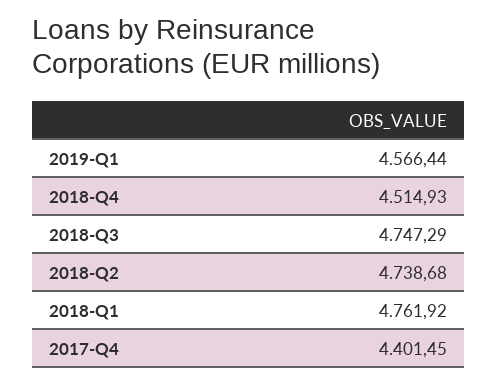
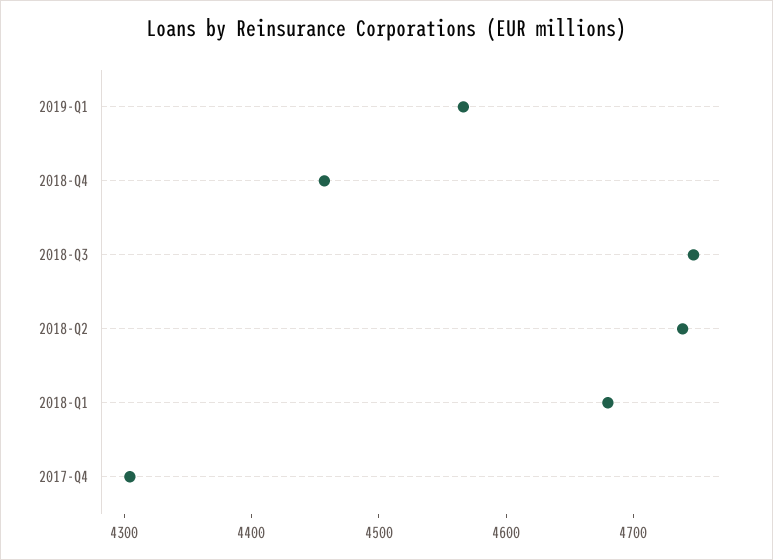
2018-Q4: 4514.93 -> 4460
2018-Q1: 4761.92 -> 4680
2017-Q4: 4401.45 -> 4300

